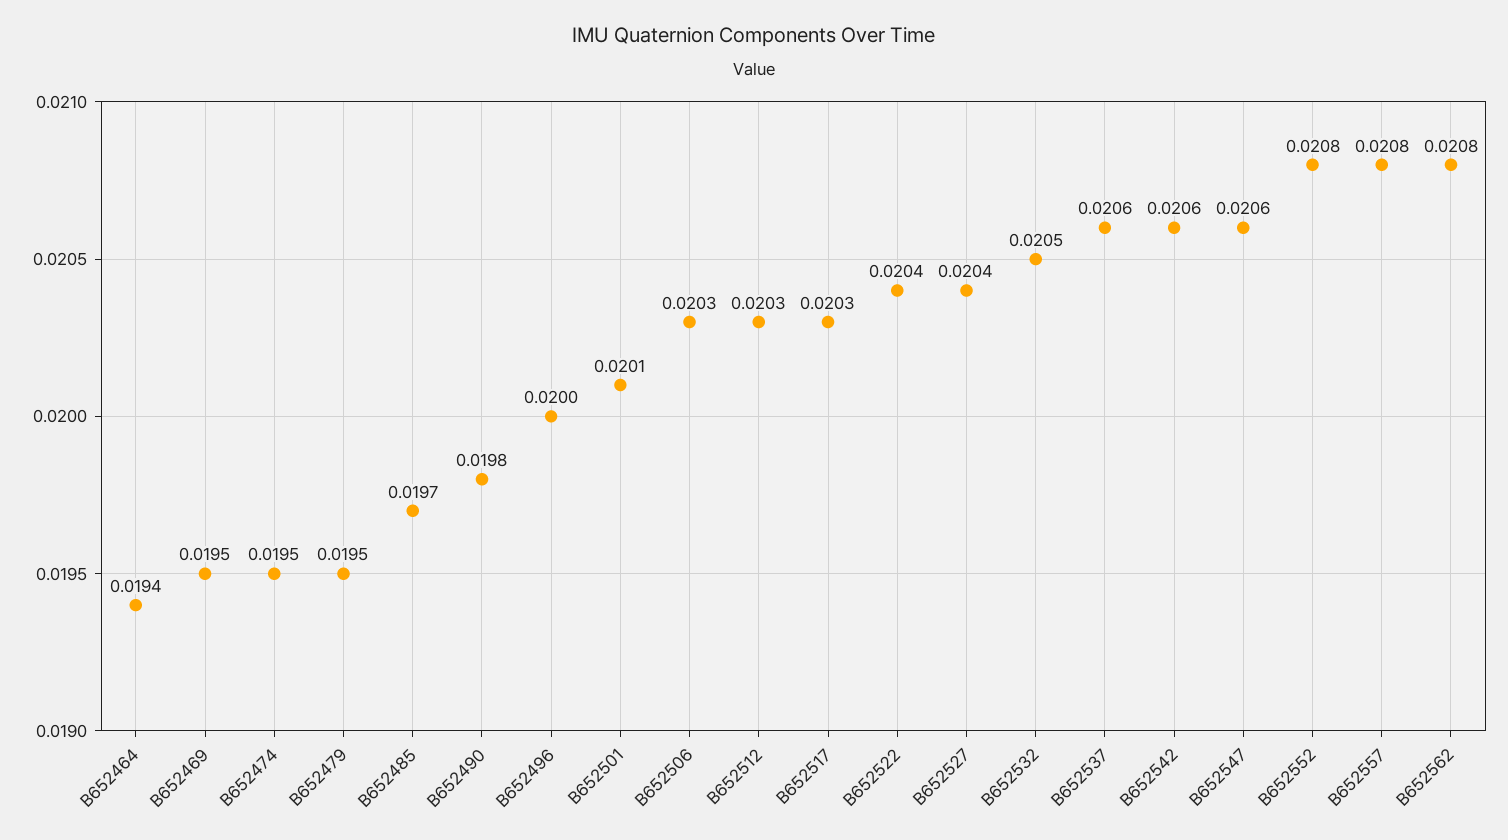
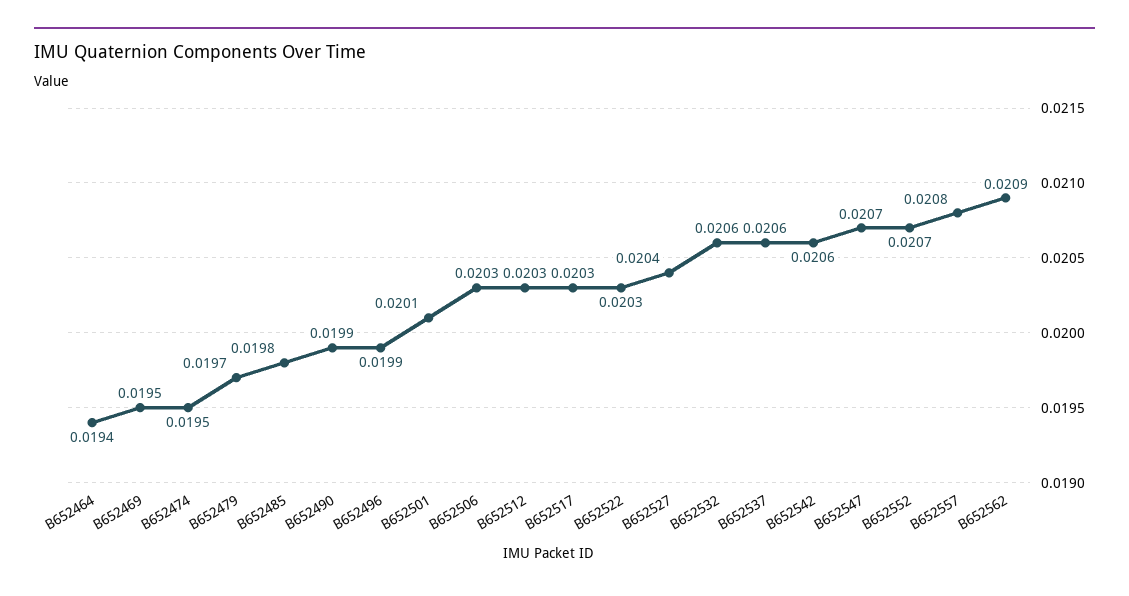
B652479: 0.0195 -> 0.0197
B652485: 0.0197 -> 0.0198
B652490: 0.0198 -> 0.0199
B652496: 0.02 -> 0.0199
B652522: 0.0204 -> 0.0203
B652532: 0.0205 -> 0.0206
B652547: 0.0206 -> 0.0207
B652552: 0.0208 -> 0.0207
B652562: 0.0208 -> 0.0209

